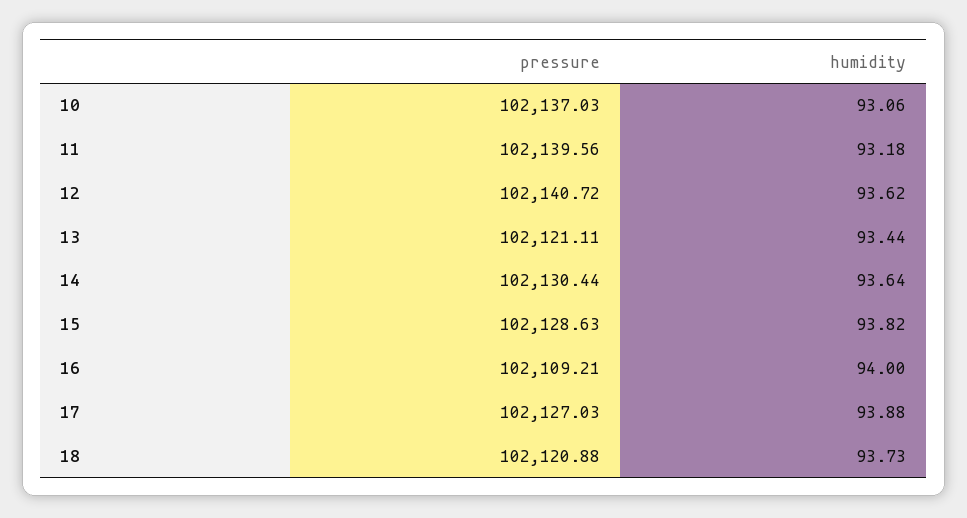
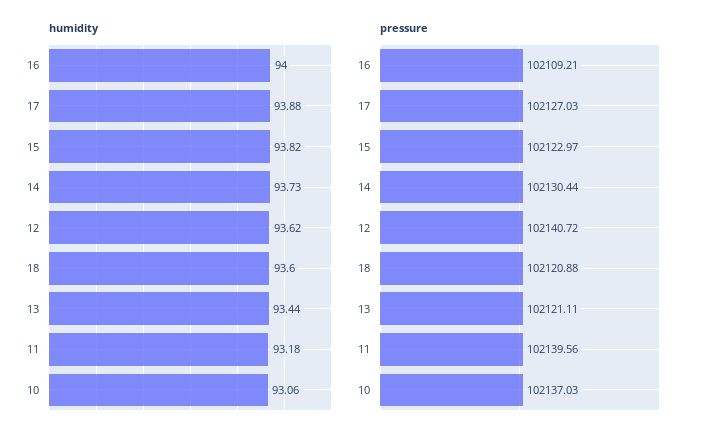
humidity, 14: 93.64 -> 93.73
pressure, 15: 102128.63 -> 102122.97
humidity, 18: 93.73 -> 93.6

